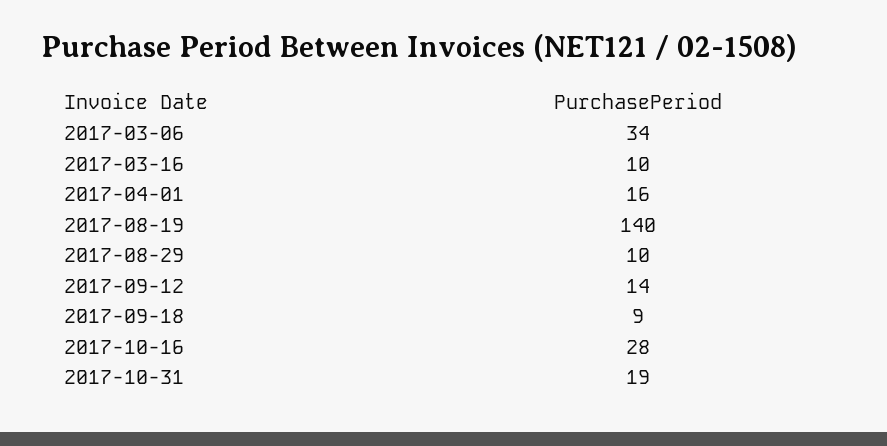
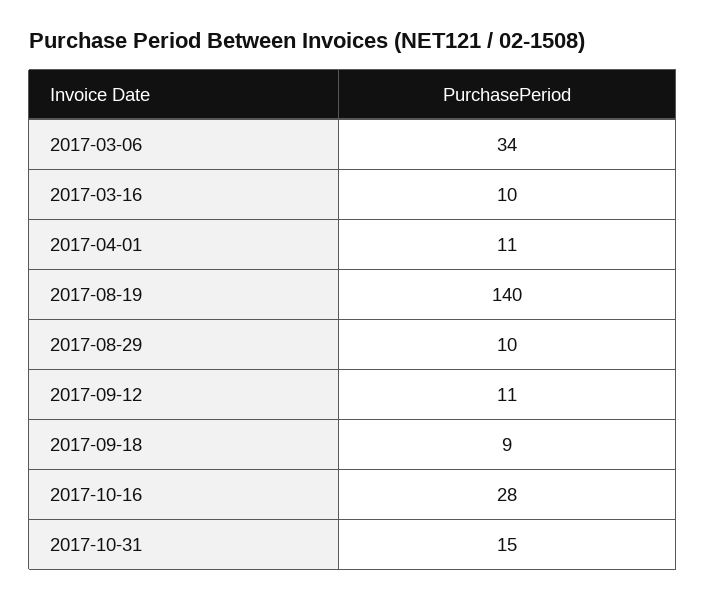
2017-04-01: 16 -> 11
2017-09-12: 14 -> 11
2017-10-31: 19 -> 15

